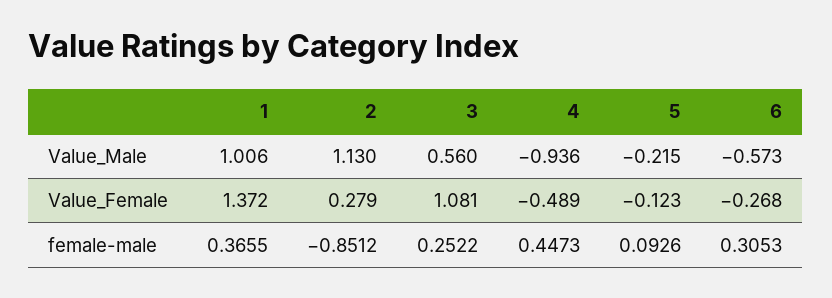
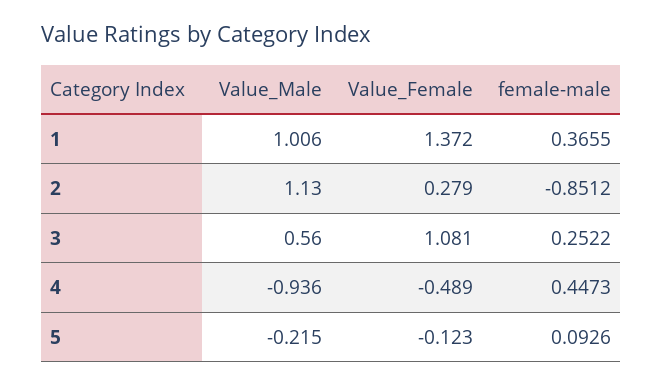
6, Value_Male: -0.573 -> none
6, Value_Female: -0.268 -> none
6, female-male: 0.3053 -> none

